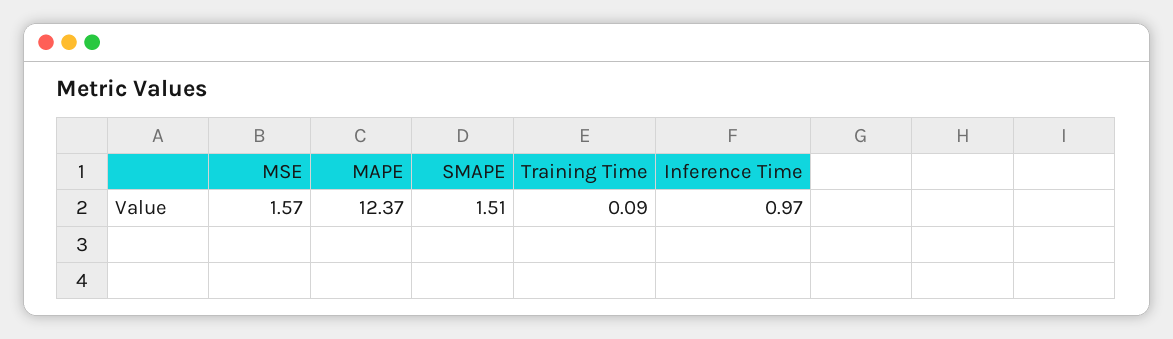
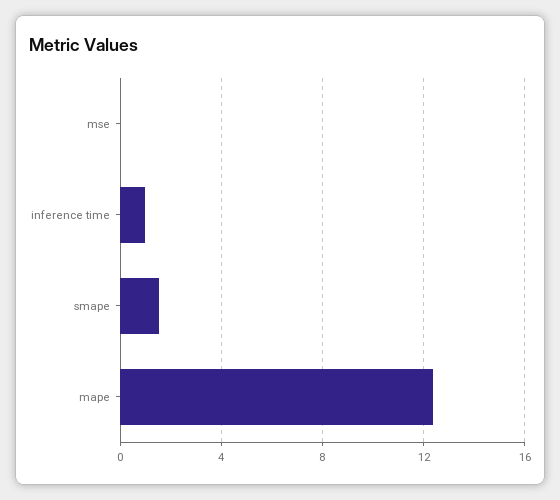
MSE: 1.57 -> 0
Training Time: 0.09 -> none

